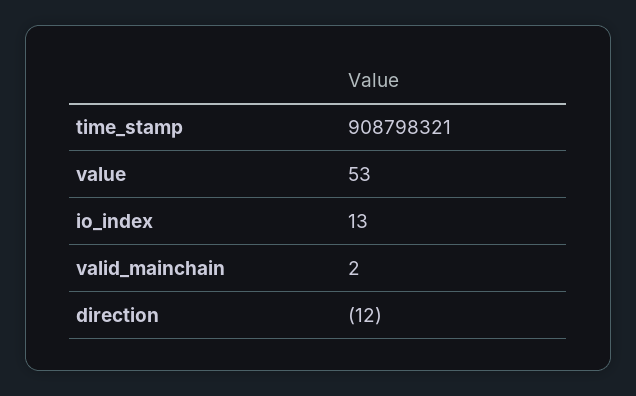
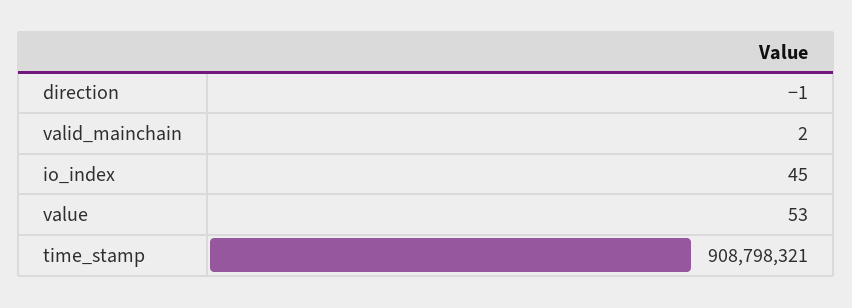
io_index: 13 -> 45
direction: -12 -> -1

